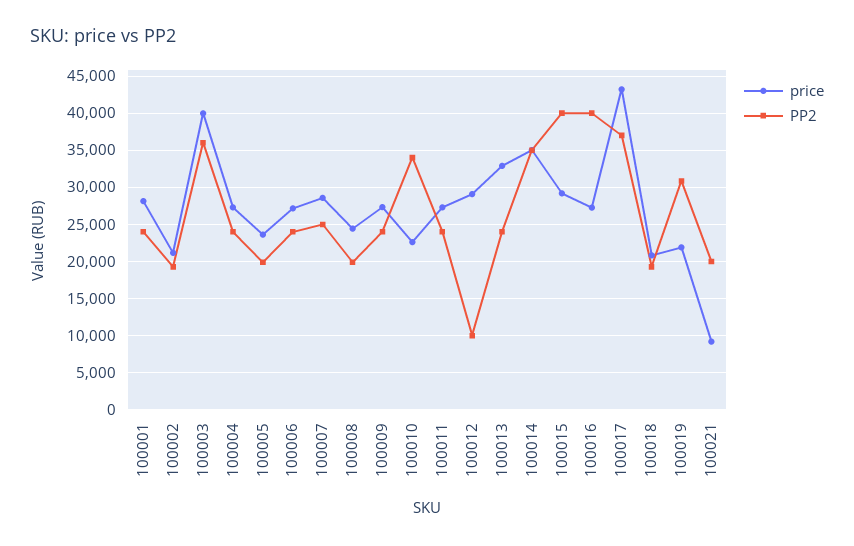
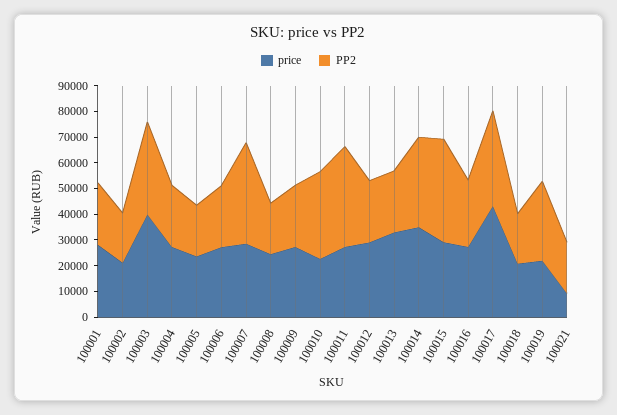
PP2, 100007: 25000 -> 40000
PP2, 100011: 24000 -> 40000
PP2, 100012: 10000 -> 25000
PP2, 100016: 40000 -> 25000

